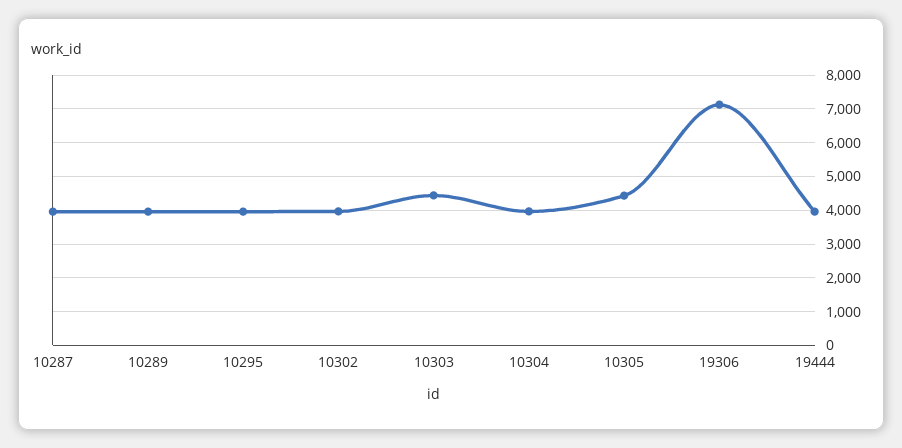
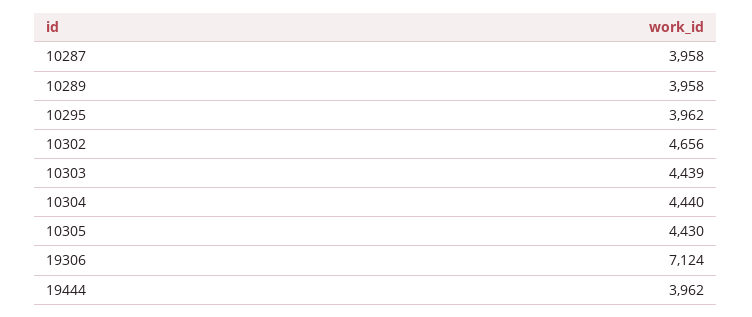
10302: 4000 -> 4656
10304: 4000 -> 4440

